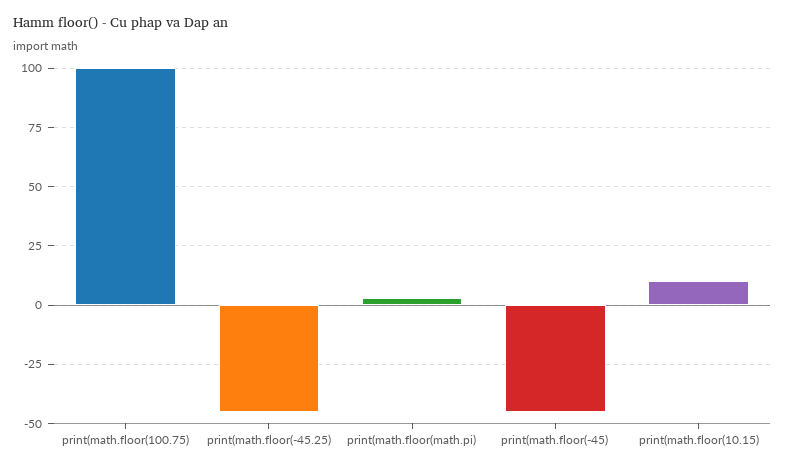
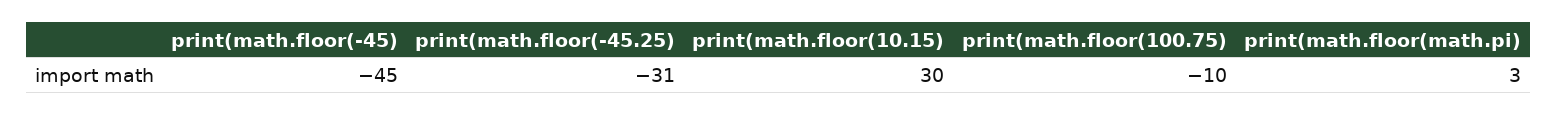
print(math.floor(100.75): 100 -> -10
print(math.floor(-45.25): -45 -> -31
print(math.floor(10.15): 10 -> 30

